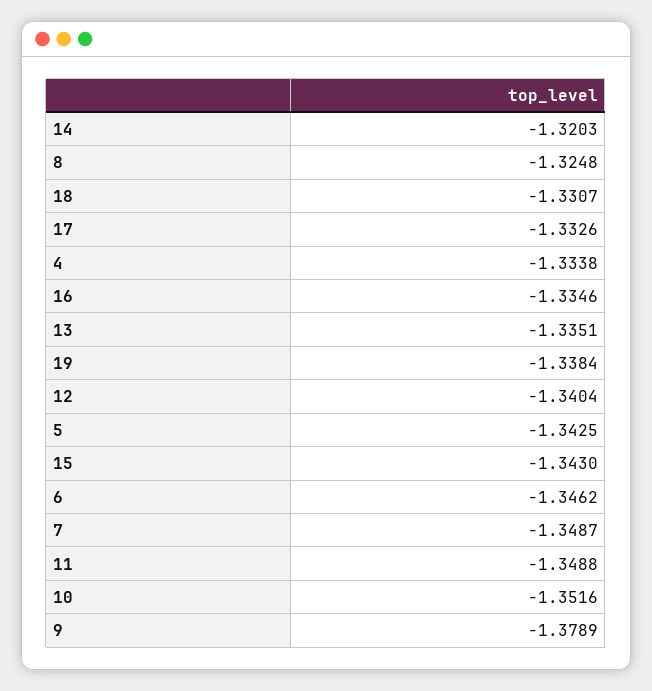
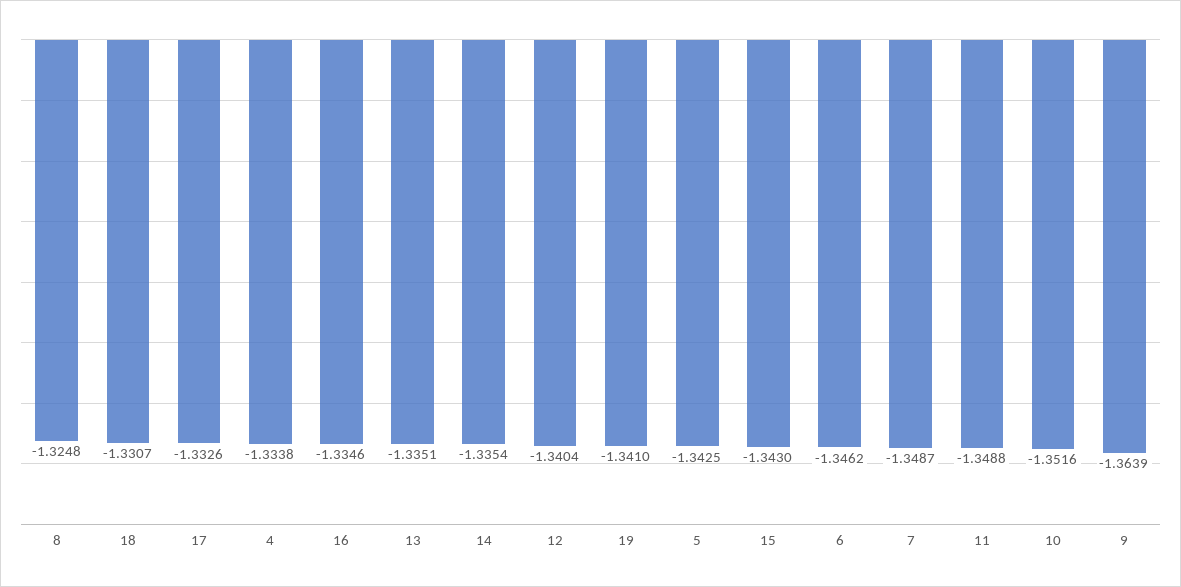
14: -1.3203 -> -1.3354
19: -1.3384 -> -1.341
9: -1.3789 -> -1.3639

